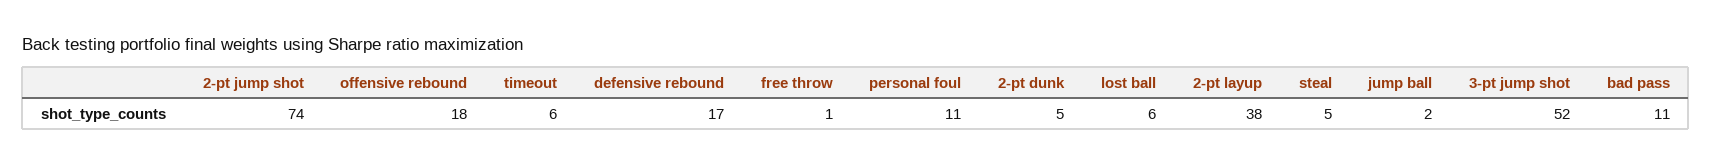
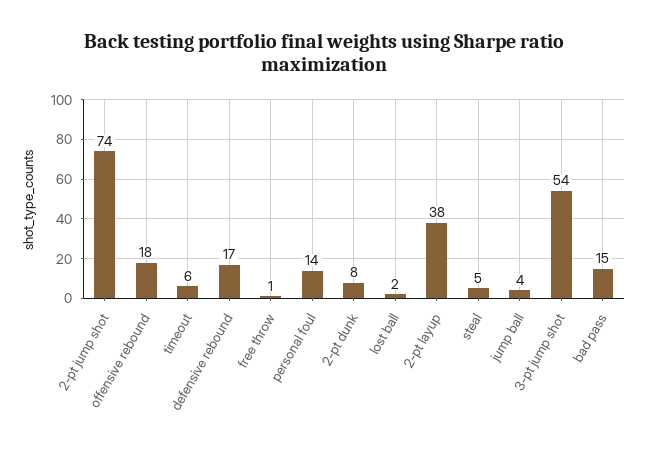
personal foul: 11 -> 14
2-pt dunk: 5 -> 8
lost ball: 6 -> 2
jump ball: 2 -> 4
3-pt jump shot: 52 -> 54
bad pass: 11 -> 15

